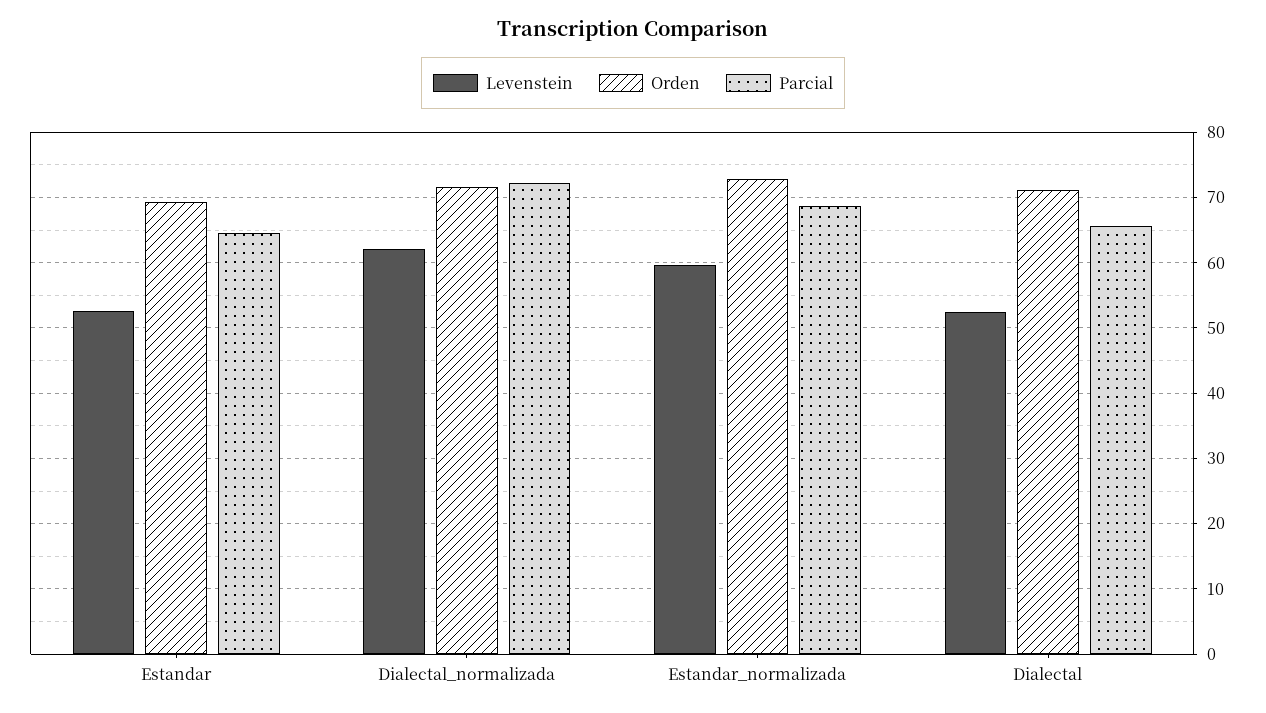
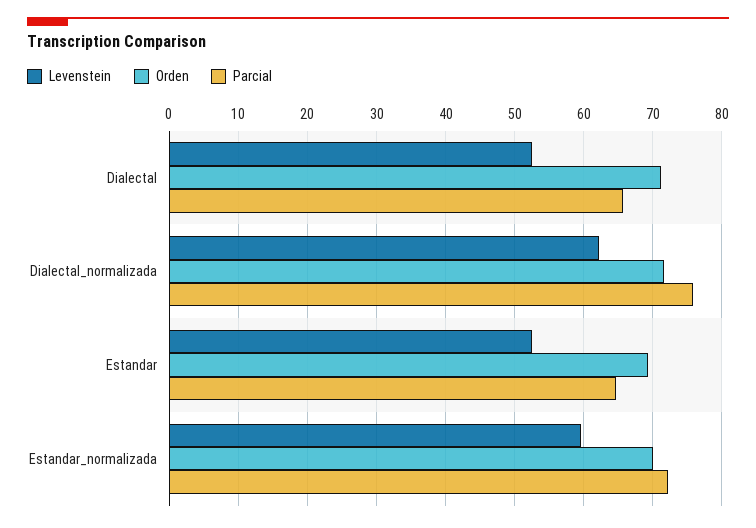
Parcial, Dialectal_normalizada: 72 -> 76
Orden, Estandar_normalizada: 73 -> 70
Parcial, Estandar_normalizada: 69 -> 72

